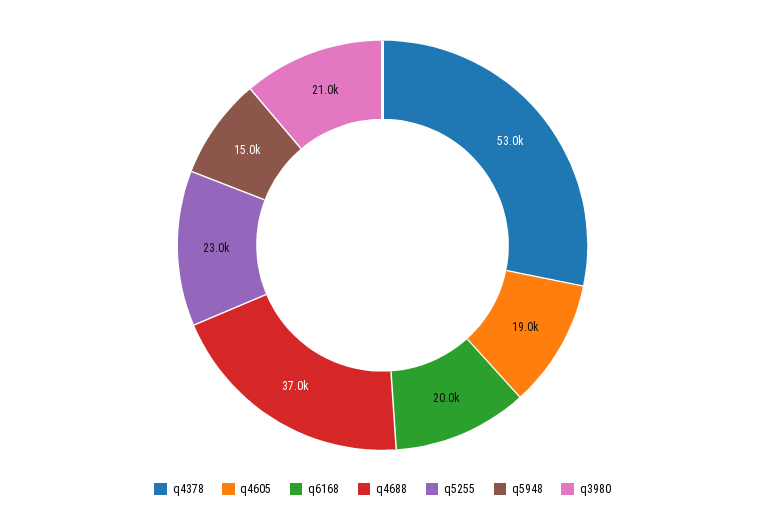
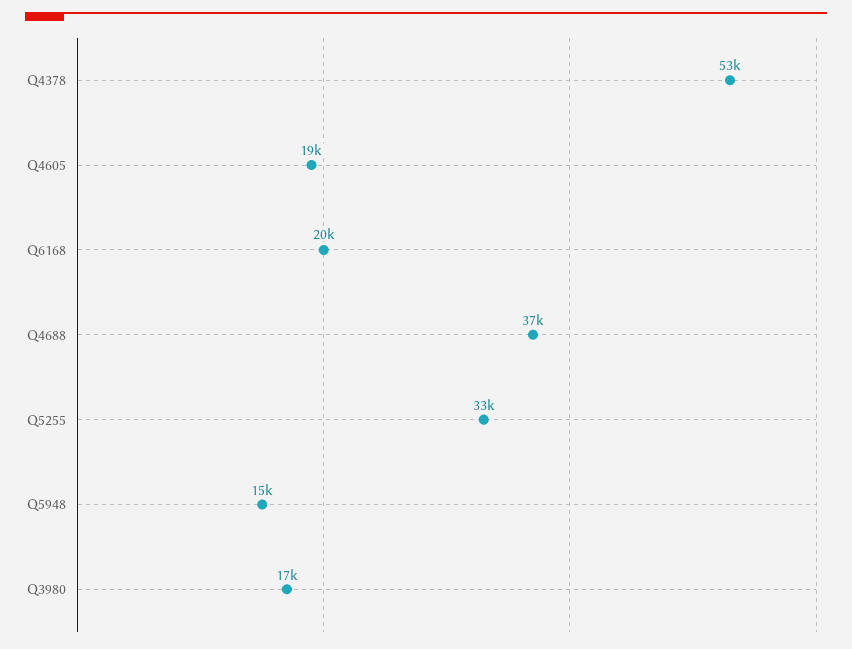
q5255: 23000 -> 33000
q3980: 21000 -> 17000

